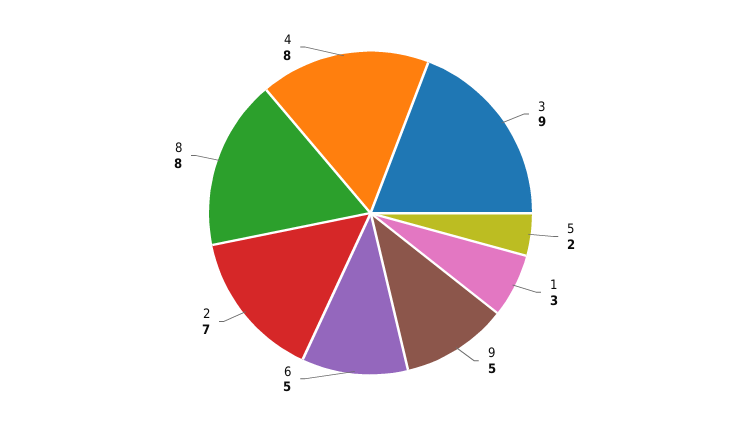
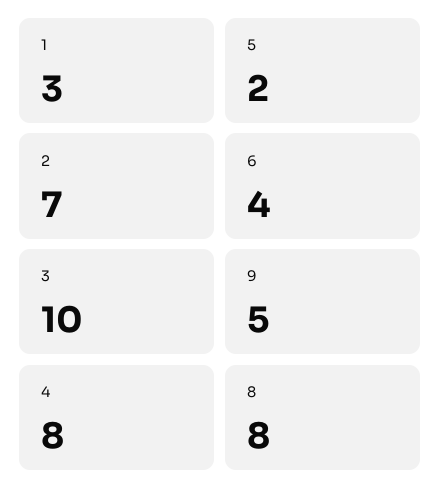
3: 9 -> 10
6: 5 -> 4

